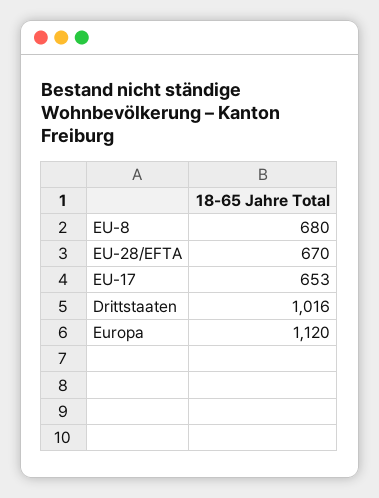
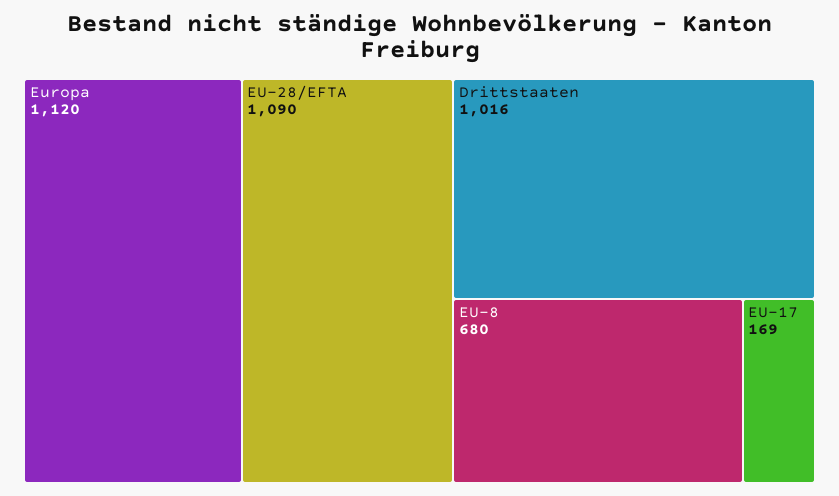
EU-28/EFTA: 670 -> 1090
EU-17: 653 -> 169

